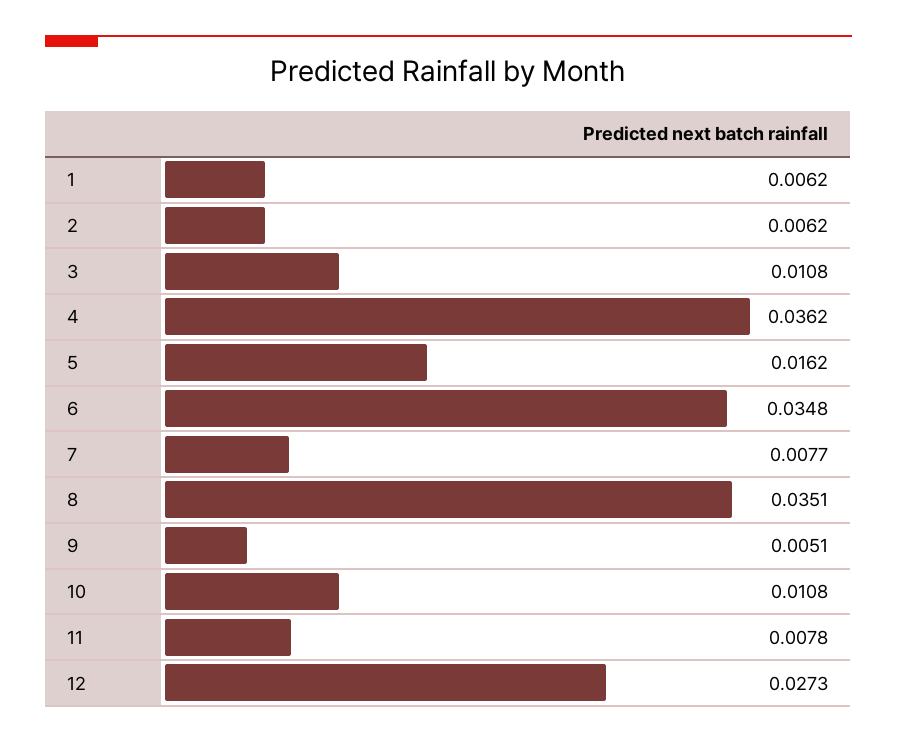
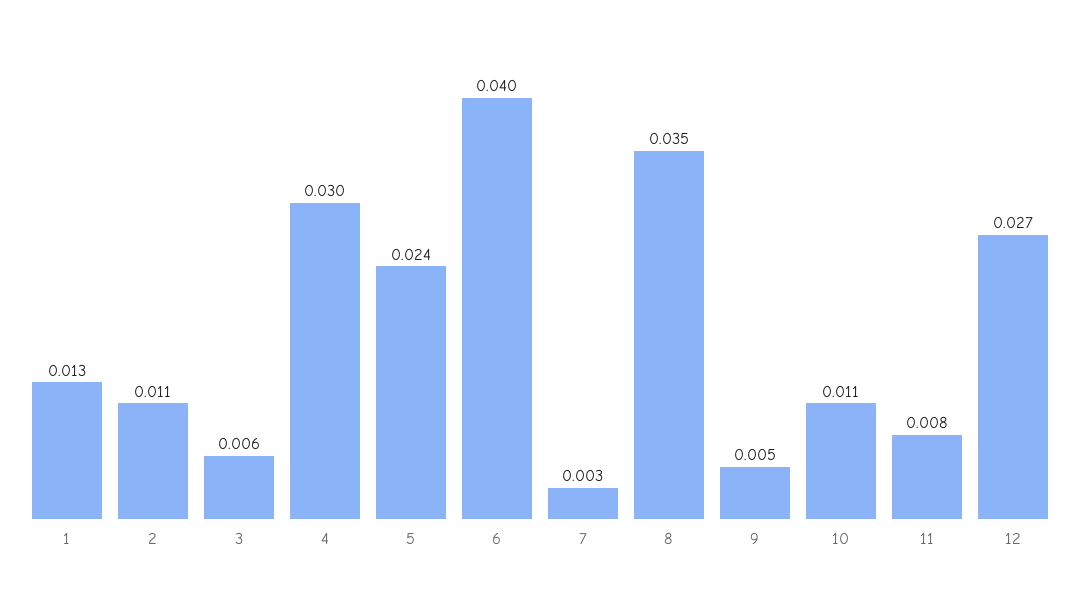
1: 0.0062 -> 0.013
2: 0.0062 -> 0.011
3: 0.0108 -> 0.006
4: 0.0362 -> 0.03
5: 0.0162 -> 0.024
6: 0.0348 -> 0.04
7: 0.0077 -> 0.003

